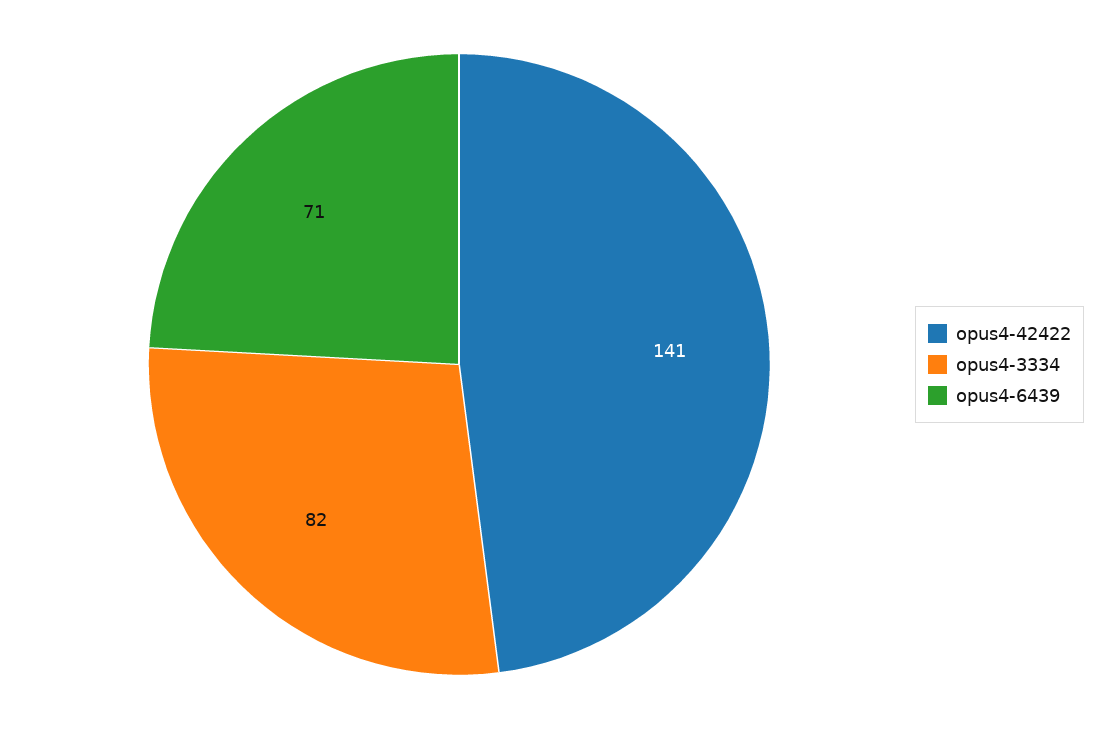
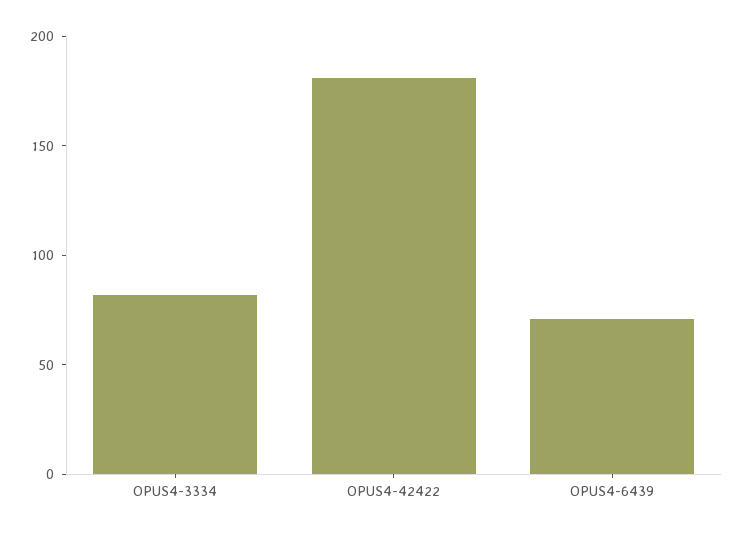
opus4-42422: 141 -> 180

